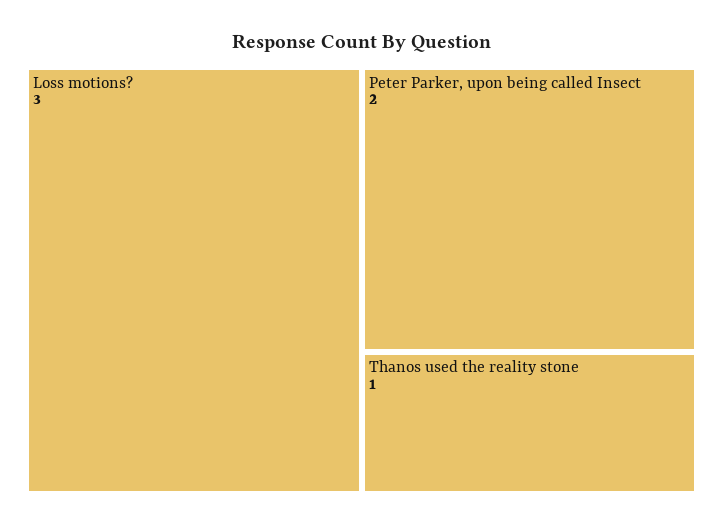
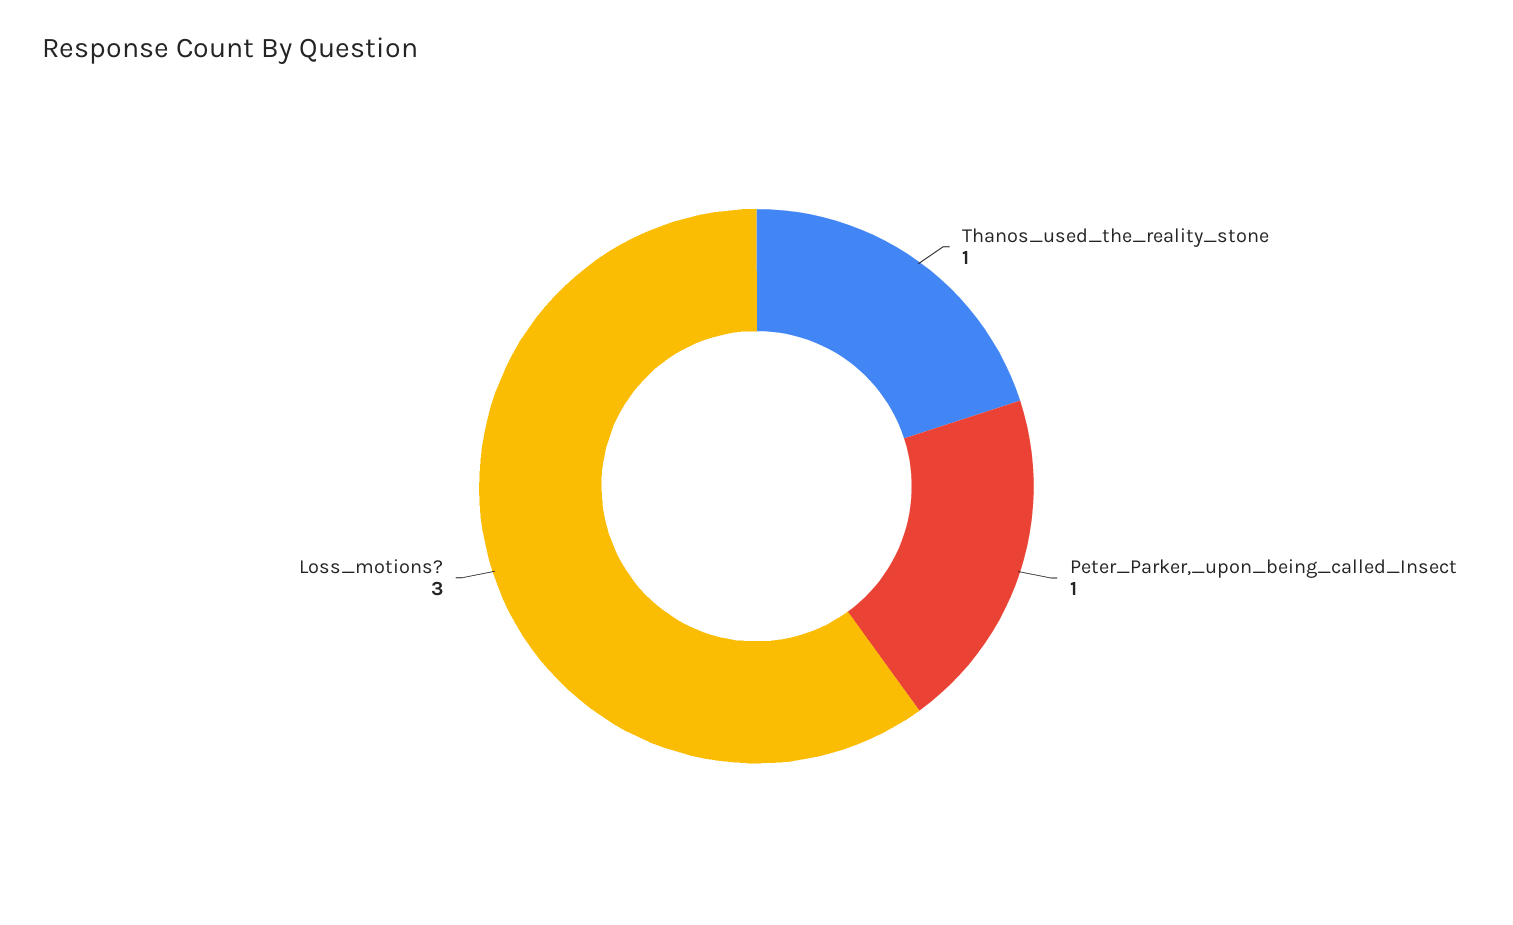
Peter Parker, upon being called Insect: 2 -> 1

